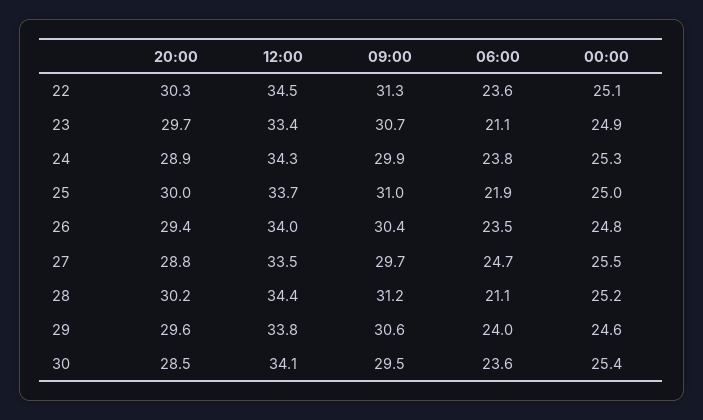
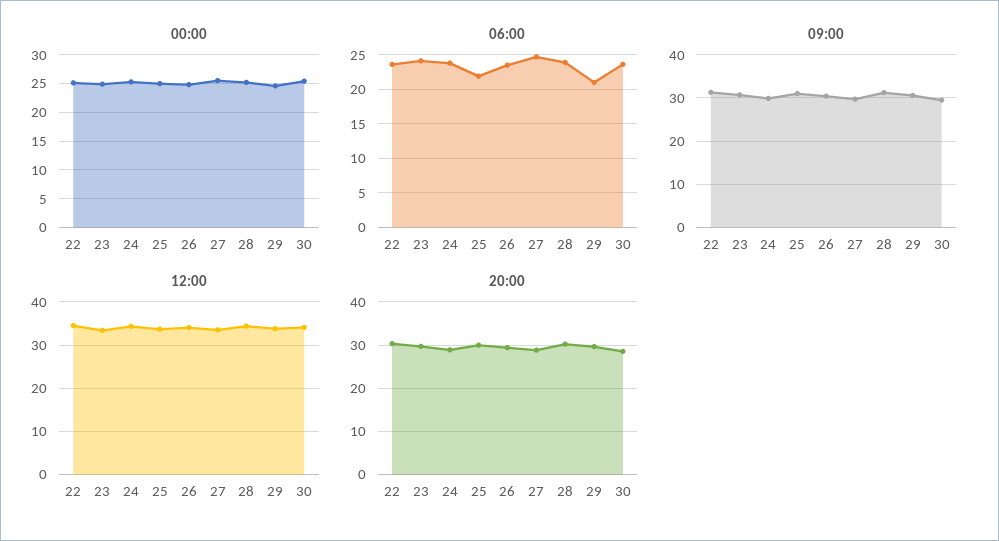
06:00, 23: 21.1 -> 24
06:00, 28: 21.1 -> 24
06:00, 29: 24 -> 21

